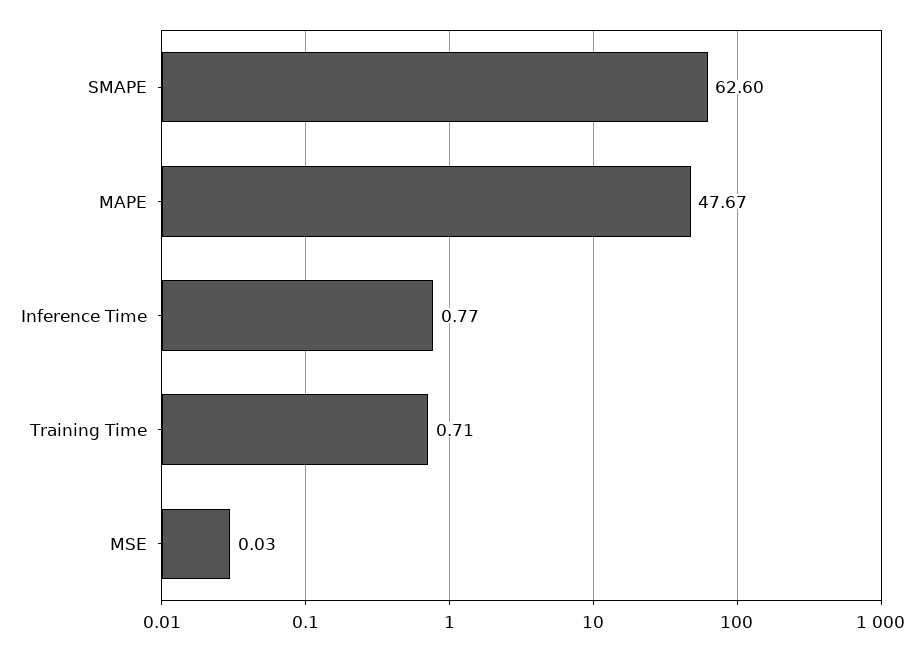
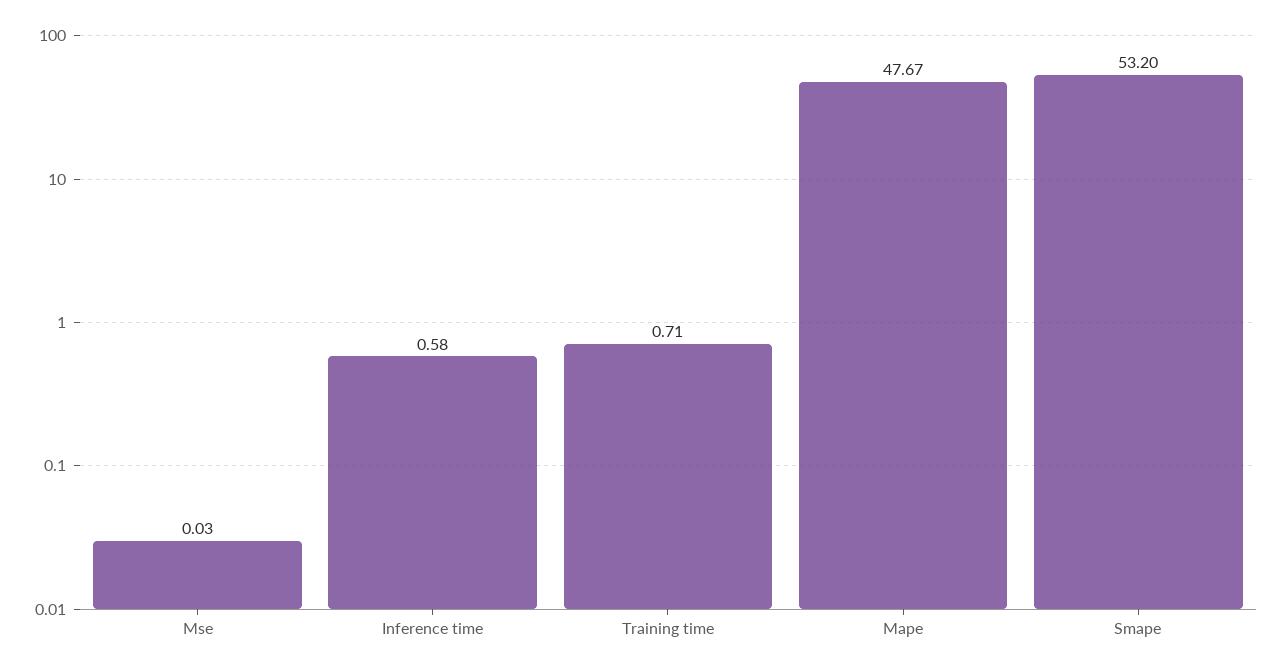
SMAPE: 62.6 -> 53.2
Inference Time: 0.77 -> 0.58

